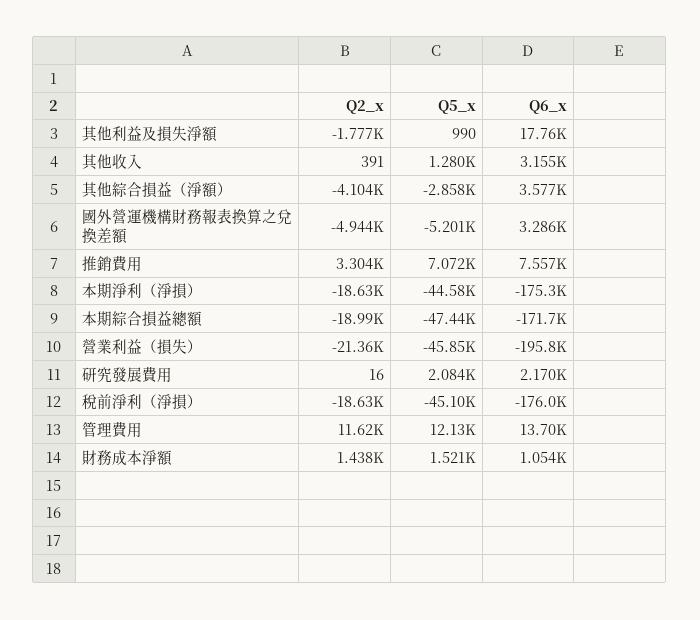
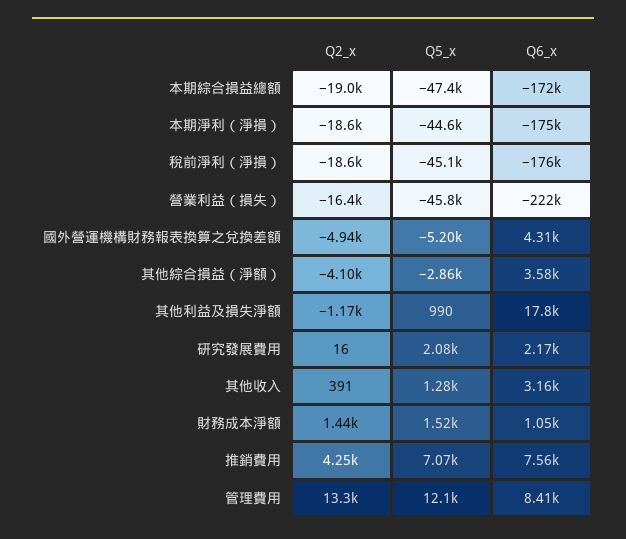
Q2_x, 其他利益及損失淨額: -1777 -> -1170
Q6_x, 國外營運機構財務報表換算之兌換差額: 3286 -> 4310
Q2_x, 推銷費用: 3304 -> 4250
Q2_x, 營業利益（損失）: -21360 -> -16400
Q6_x, 營業利益（損失）: -195800 -> -222000
Q2_x, 管理費用: 11620 -> 13300
Q6_x, 管理費用: 13700 -> 8410

